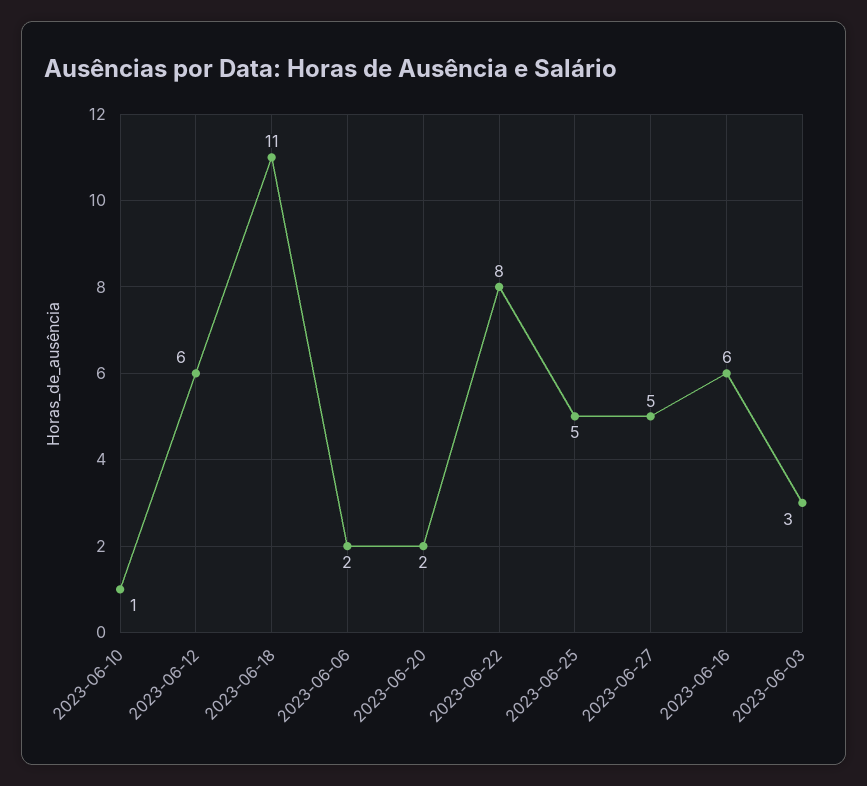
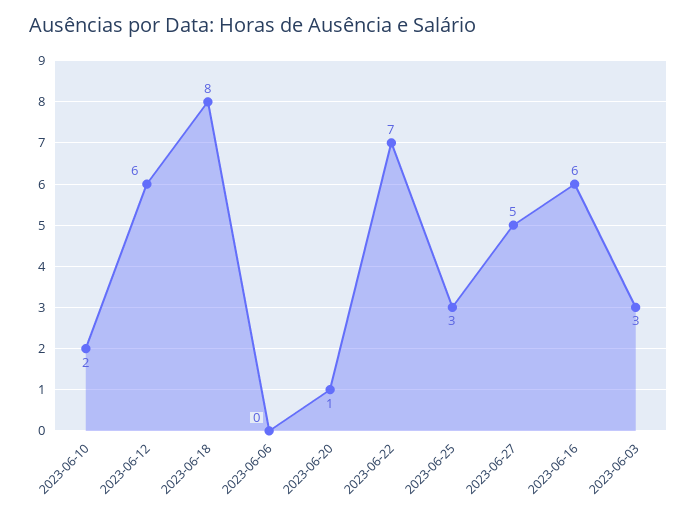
2023-06-10: 1 -> 2
2023-06-18: 11 -> 8
2023-06-06: 2 -> 0
2023-06-20: 2 -> 1
2023-06-22: 8 -> 7
2023-06-25: 5 -> 3

